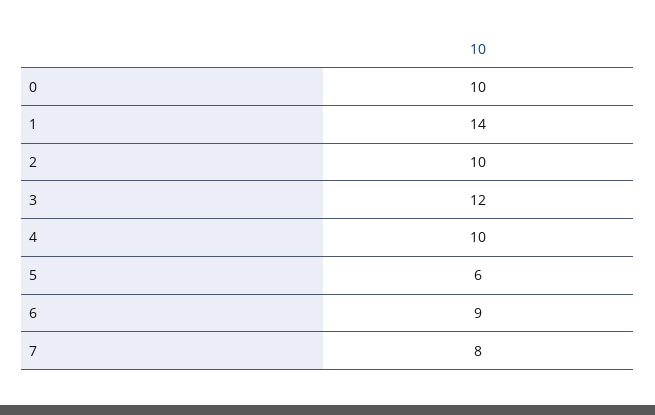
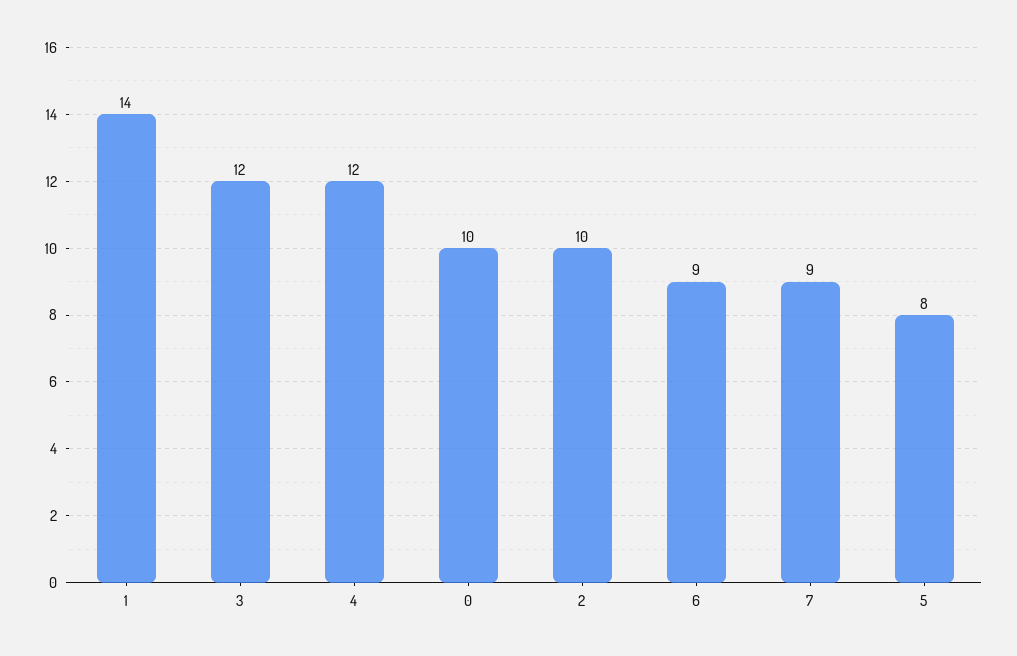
4: 10 -> 12
5: 6 -> 8
7: 8 -> 9

